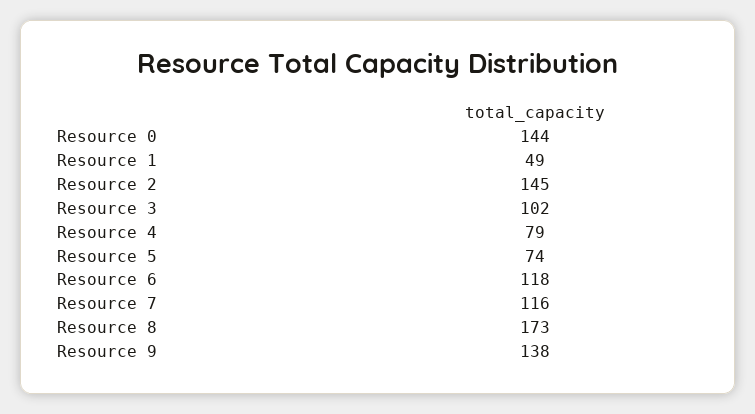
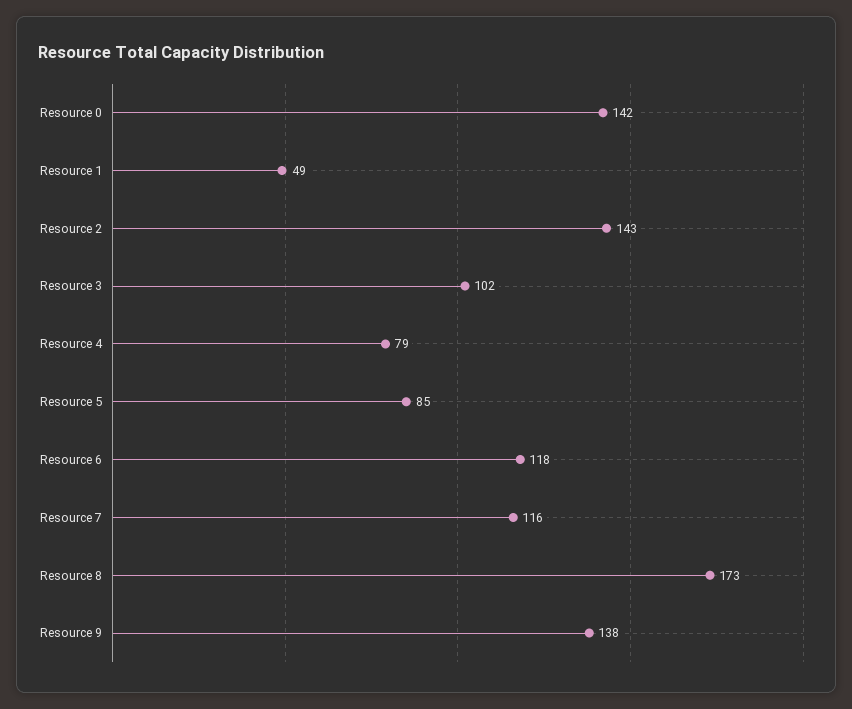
Resource 0: 144 -> 142
Resource 2: 145 -> 143
Resource 5: 74 -> 85

